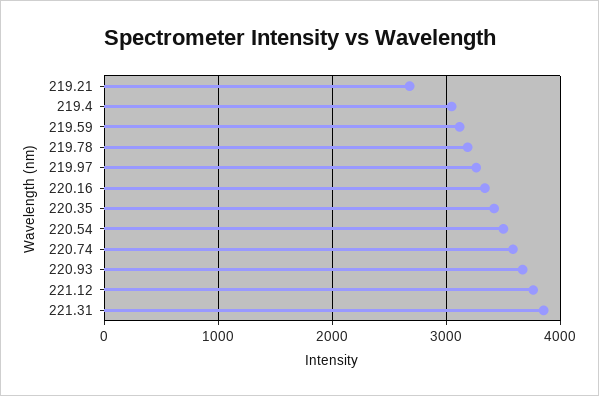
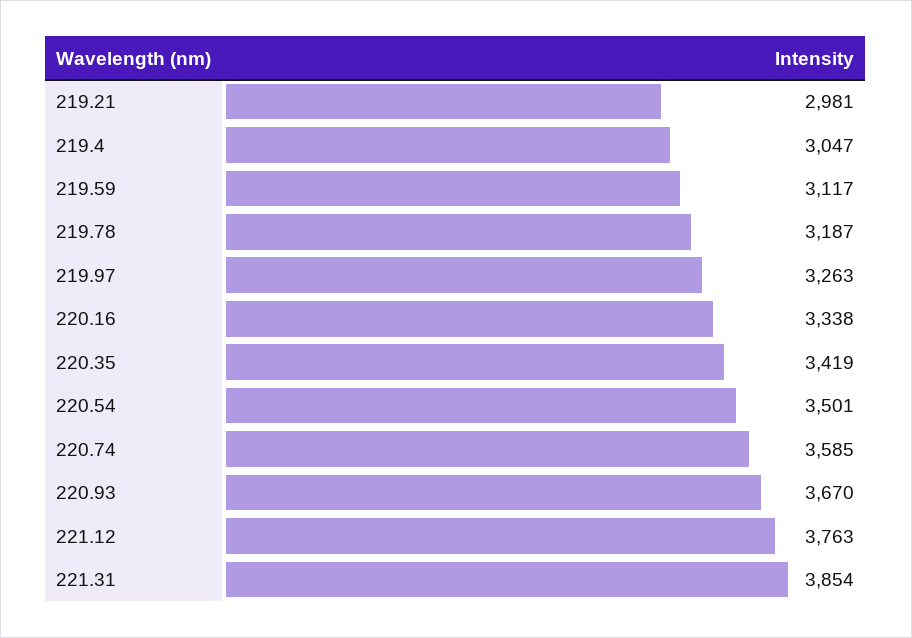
219.21: 2700 -> 2981

